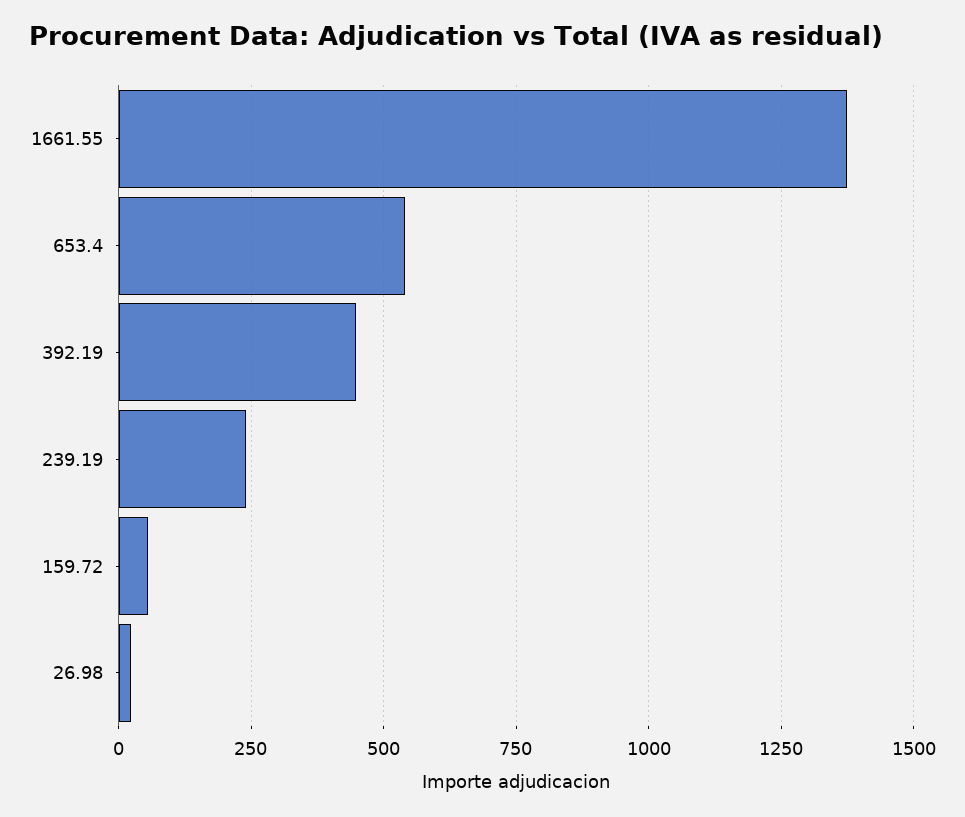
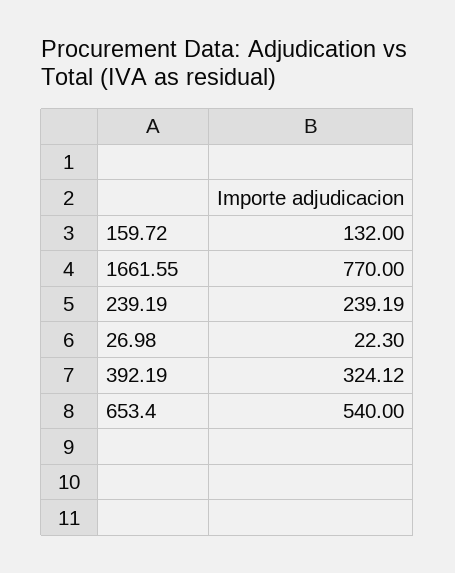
1661.55: 1375 -> 770
392.19: 450 -> 324.12
159.72: 50 -> 132

